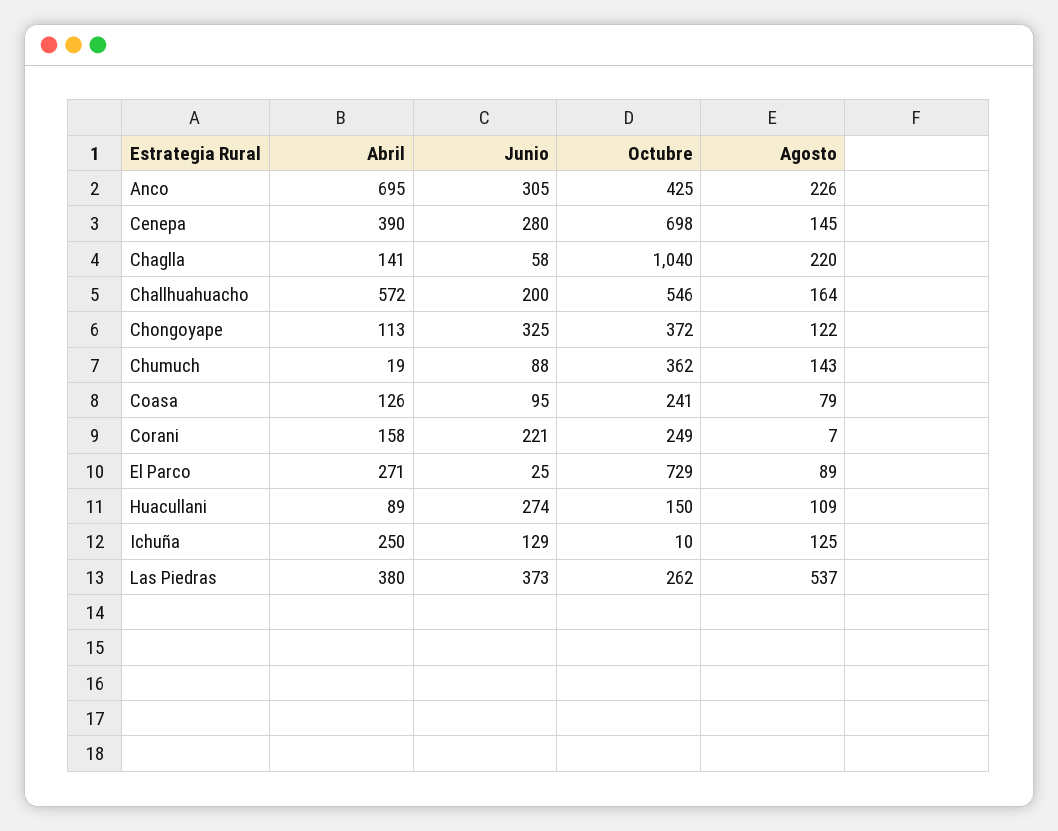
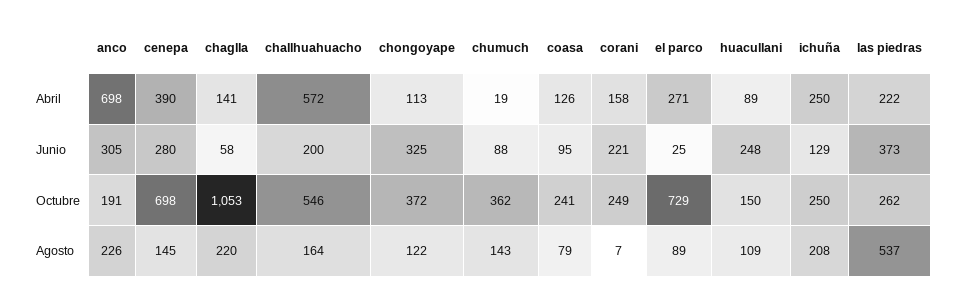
Abril, Anco: 695 -> 698
Octubre, Anco: 425 -> 191
Octubre, Chaglla: 1040 -> 1053
Junio, Huacullani: 274 -> 248
Octubre, Ichuña: 10 -> 250
Agosto, Ichuña: 125 -> 208
Abril, Las Piedras: 380 -> 222

